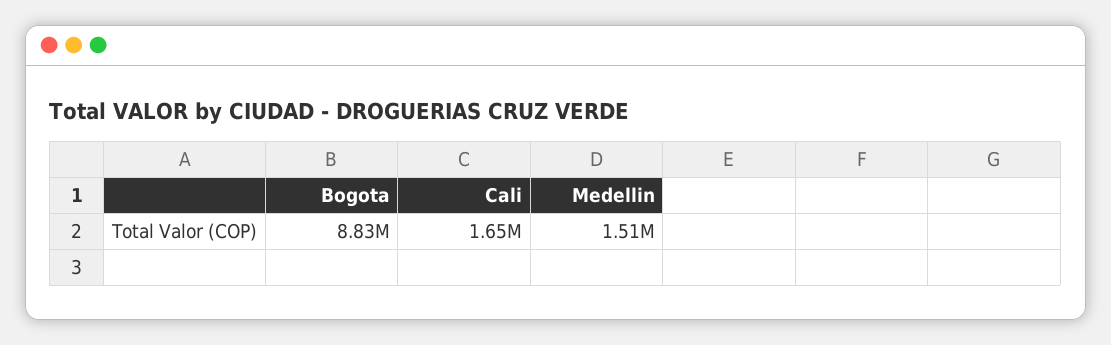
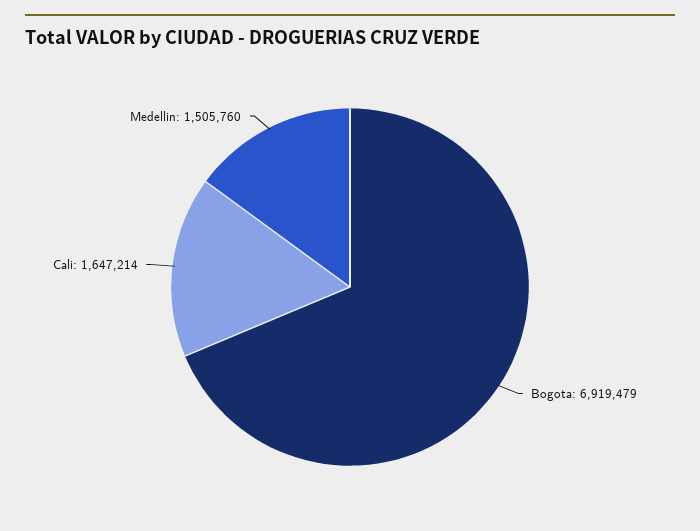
Bogota: 8830000 -> 6919479

